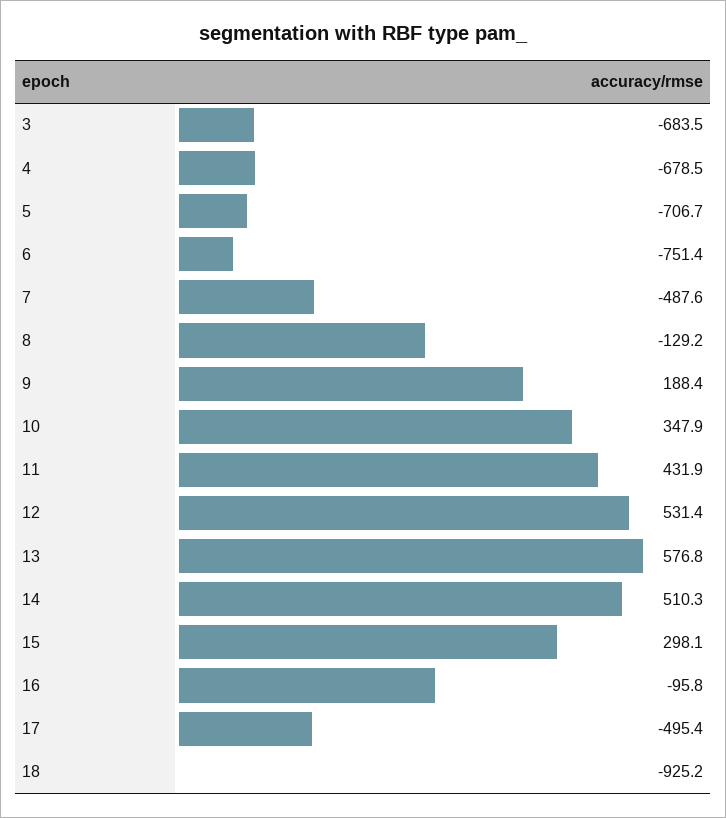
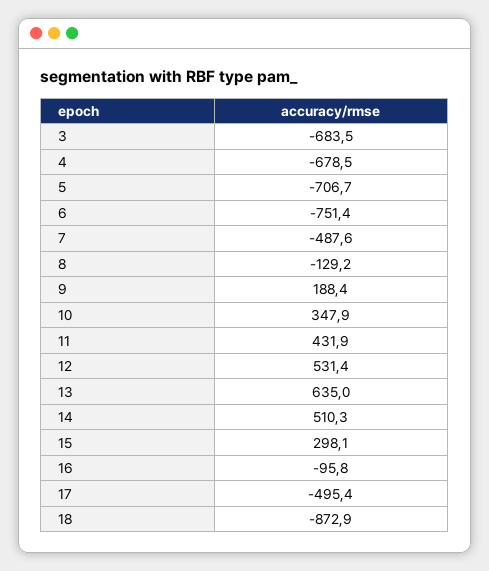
13: 576.8 -> 635
18: -925.2 -> -872.9

